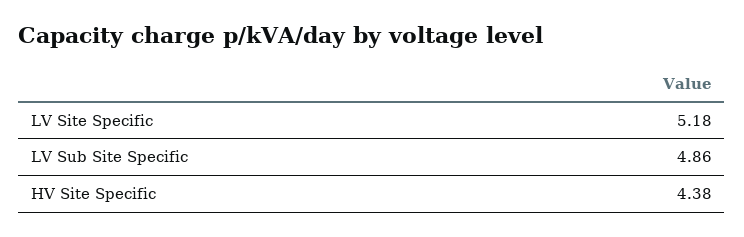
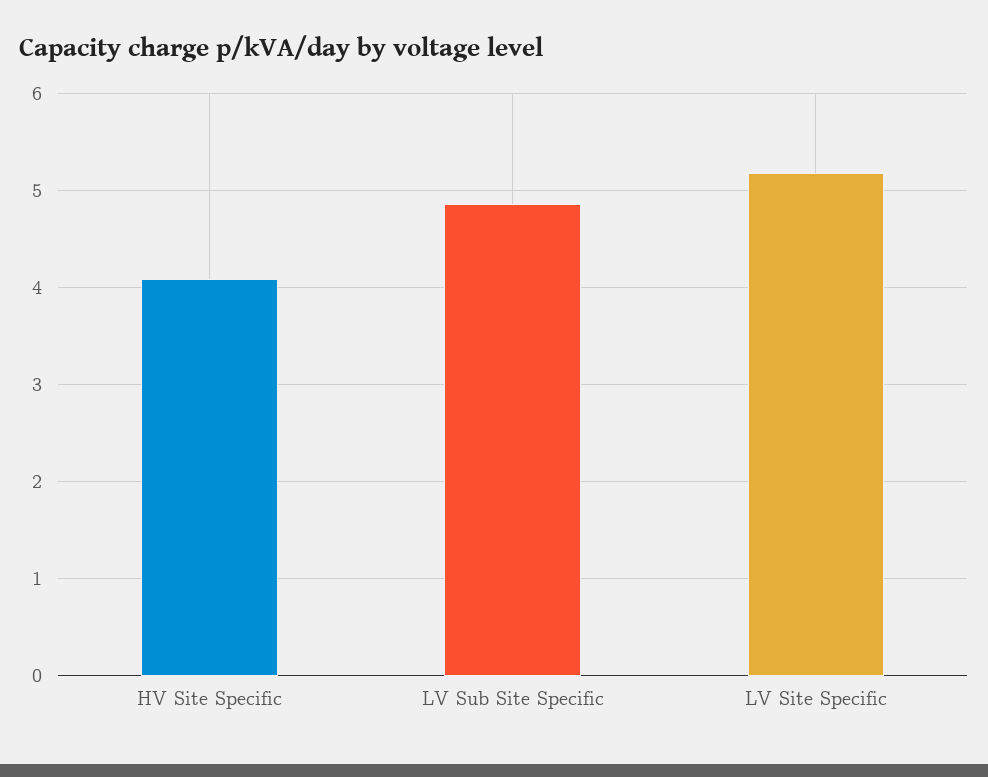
HV Site Specific: 4.38 -> 4.1

